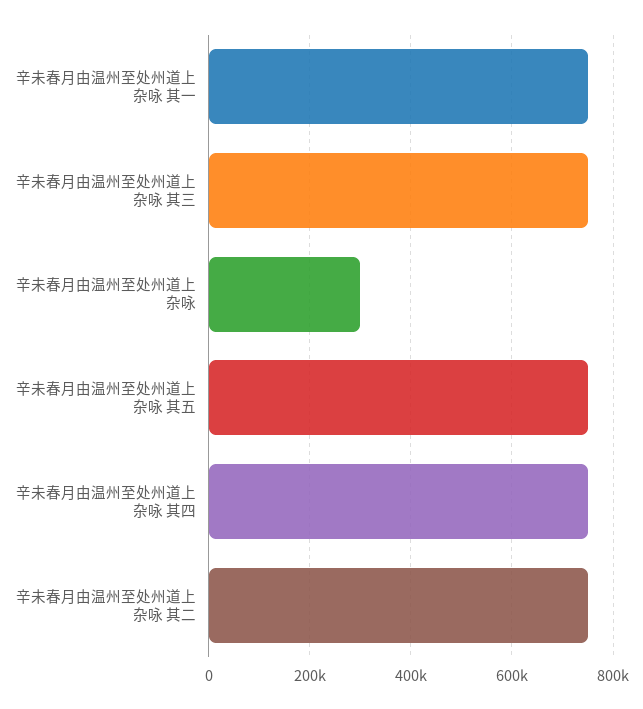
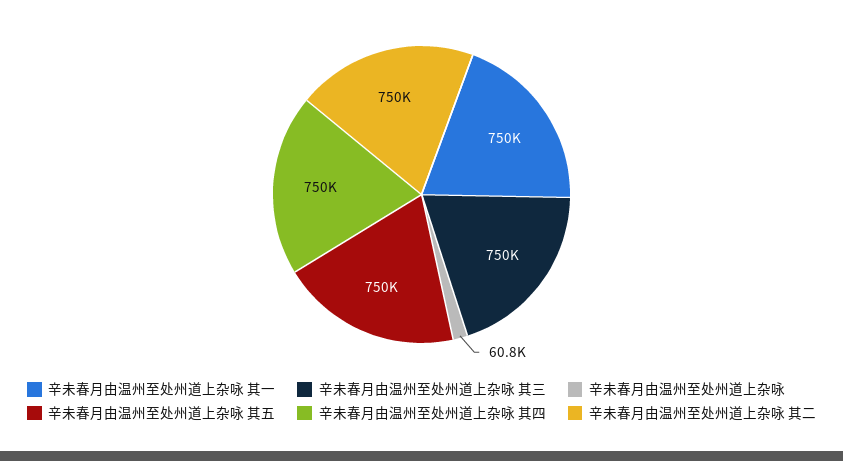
辛未春月由温州至处州道上杂咏: 300000 -> 60800

